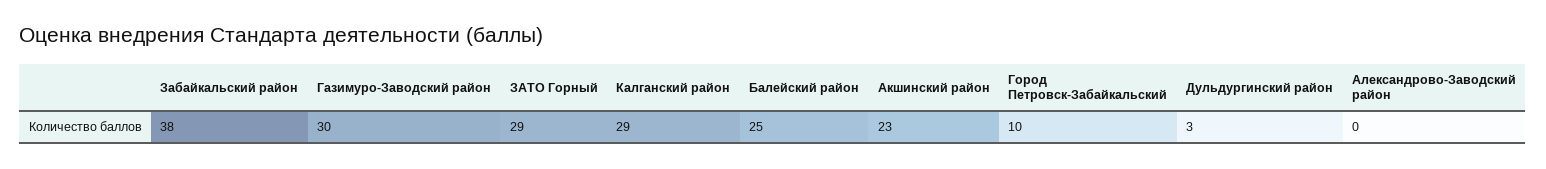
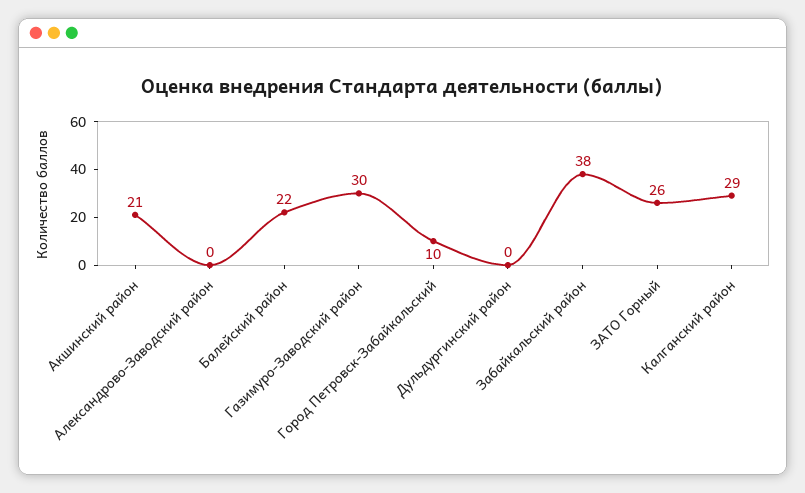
ЗАТО Горный: 29 -> 26
Балейский район: 25 -> 22
Акшинский район: 23 -> 21
Дульдургинский район: 3 -> 0

